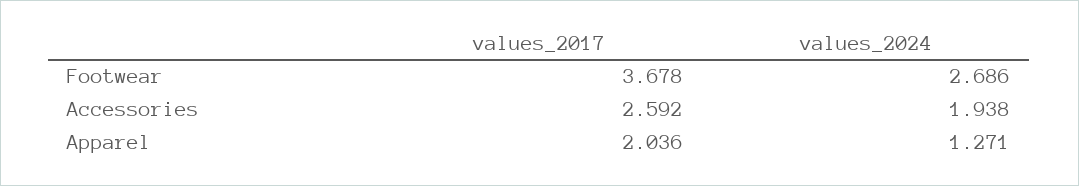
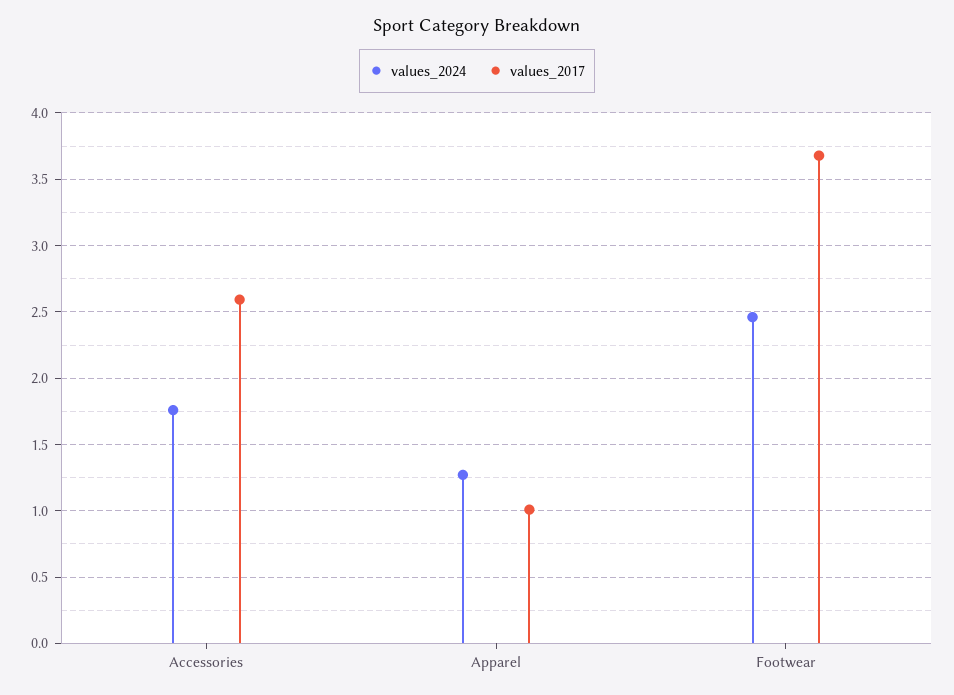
values_2024, Footwear: 2.686 -> 2.45
values_2024, Accessories: 1.938 -> 1.75
values_2017, Apparel: 2.036 -> 1

